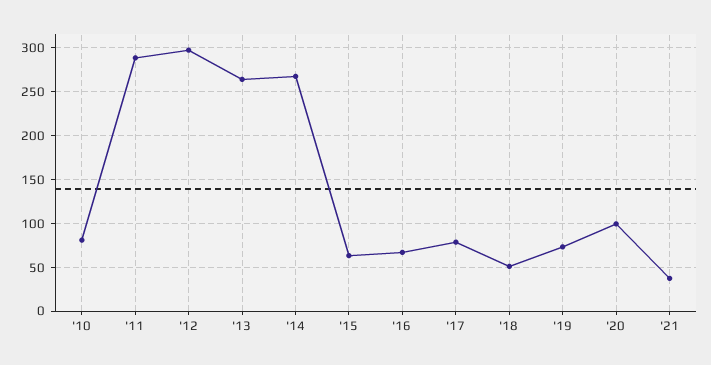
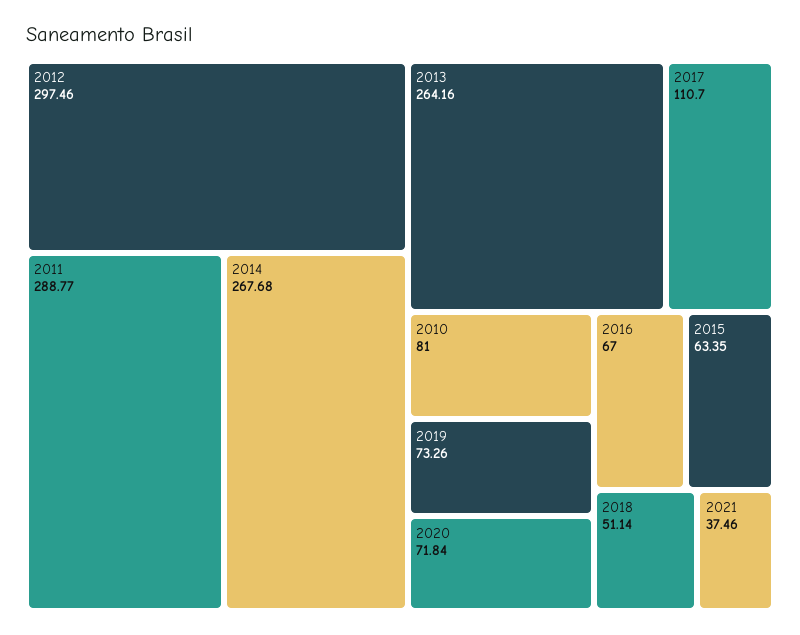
'17: 80 -> 110.7
'20: 100 -> 71.84

